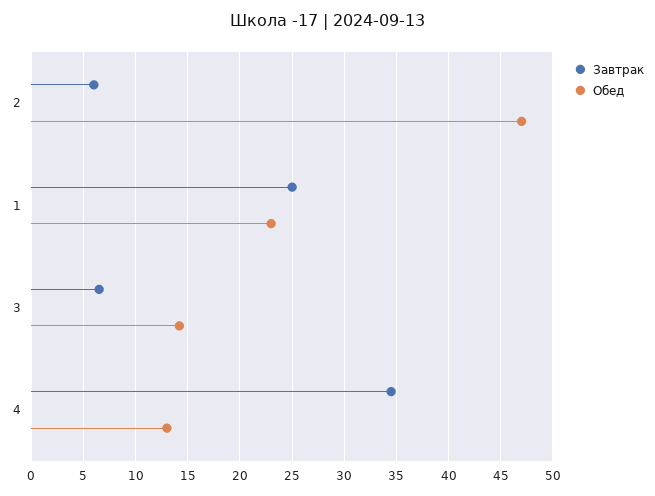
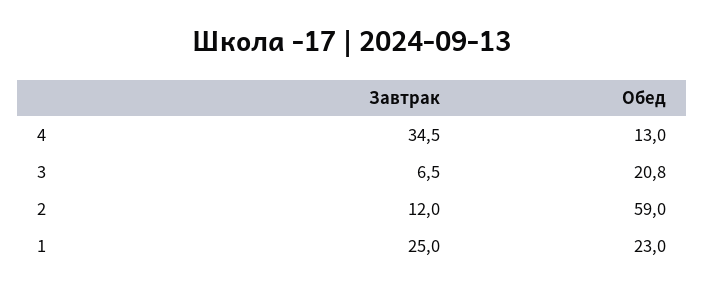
Завтрак, 2: 6 -> 12
Обед, 2: 47 -> 59
Обед, 3: 14 -> 20.8

